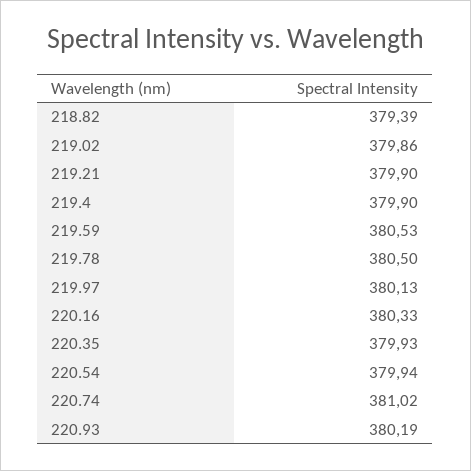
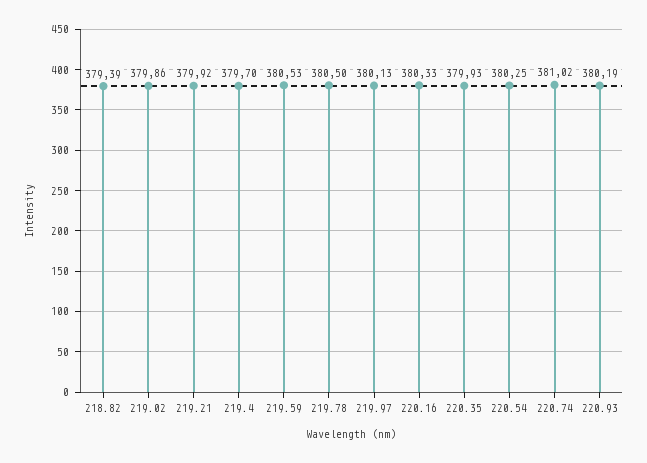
219.21: 379.9 -> 379.92
219.4: 379.9 -> 379.7
220.54: 379.94 -> 380.25

